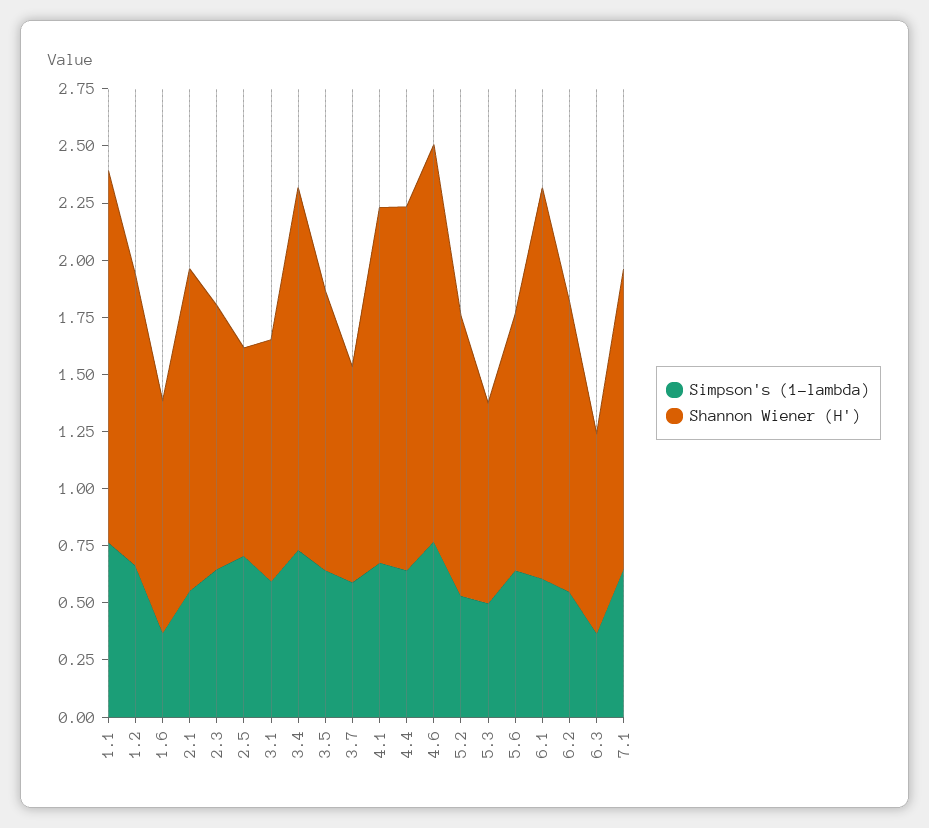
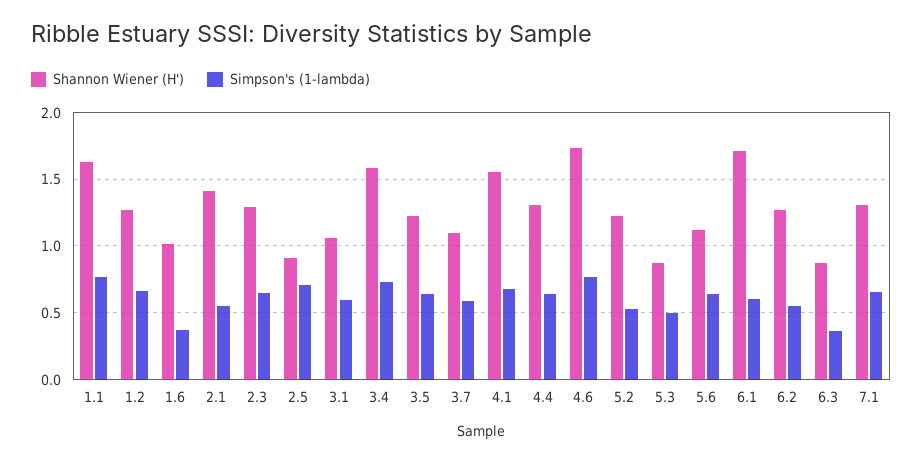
Shannon Wiener (H'), 2.3: 1.15 -> 1.3
Shannon Wiener (H'), 3.7: 0.95 -> 1.1
Shannon Wiener (H'), 4.4: 1.6 -> 1.3

